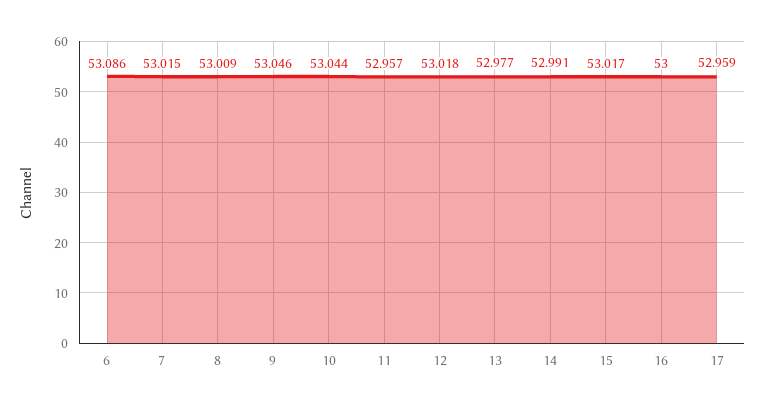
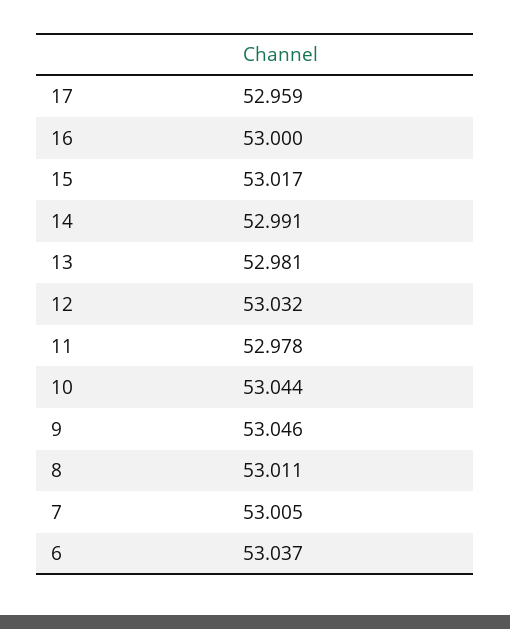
6: 53.086 -> 53.037
7: 53.015 -> 53.005
8: 53.009 -> 53.011
11: 52.957 -> 52.978
12: 53.018 -> 53.032
13: 52.977 -> 52.981

